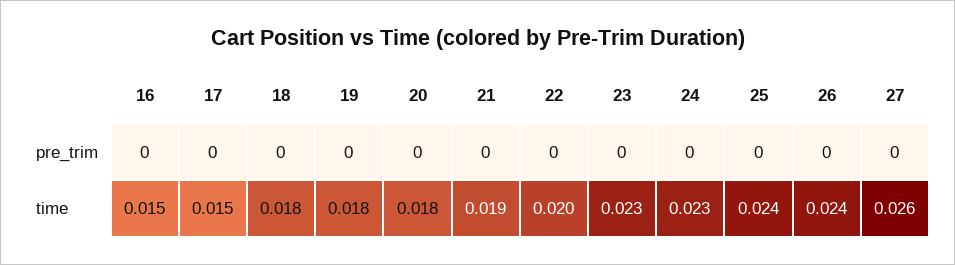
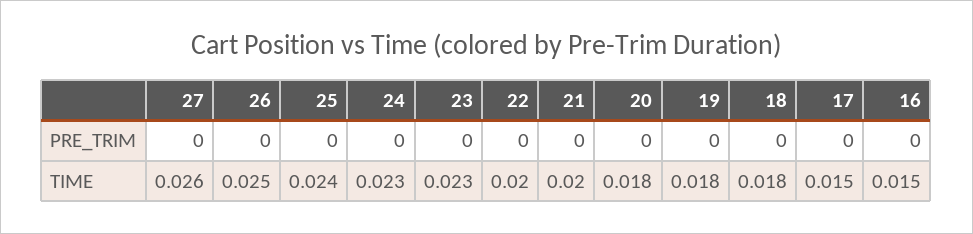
21, time: 0.019 -> 0.02
26, time: 0.024 -> 0.025

